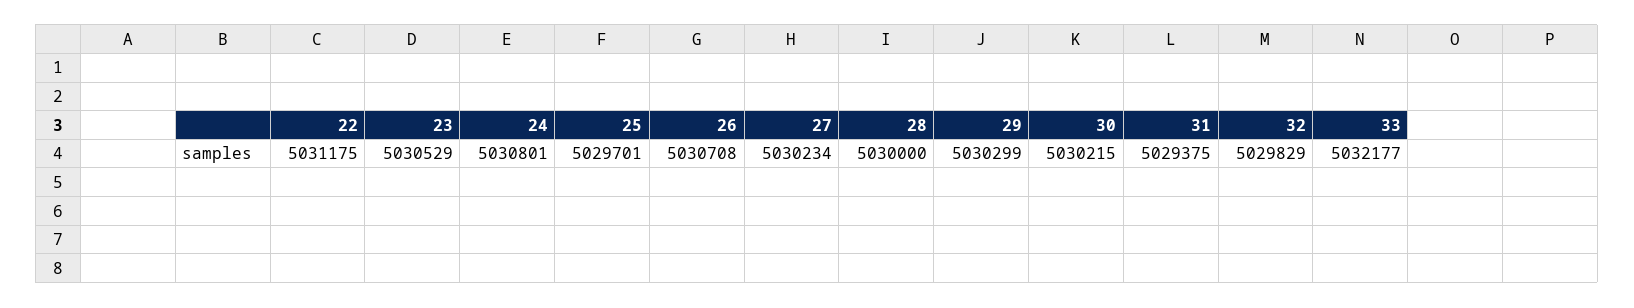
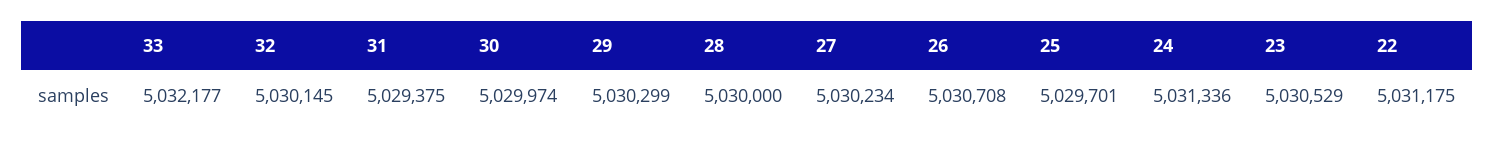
24: 5030801 -> 5031336
30: 5030215 -> 5029974
32: 5029829 -> 5030145

